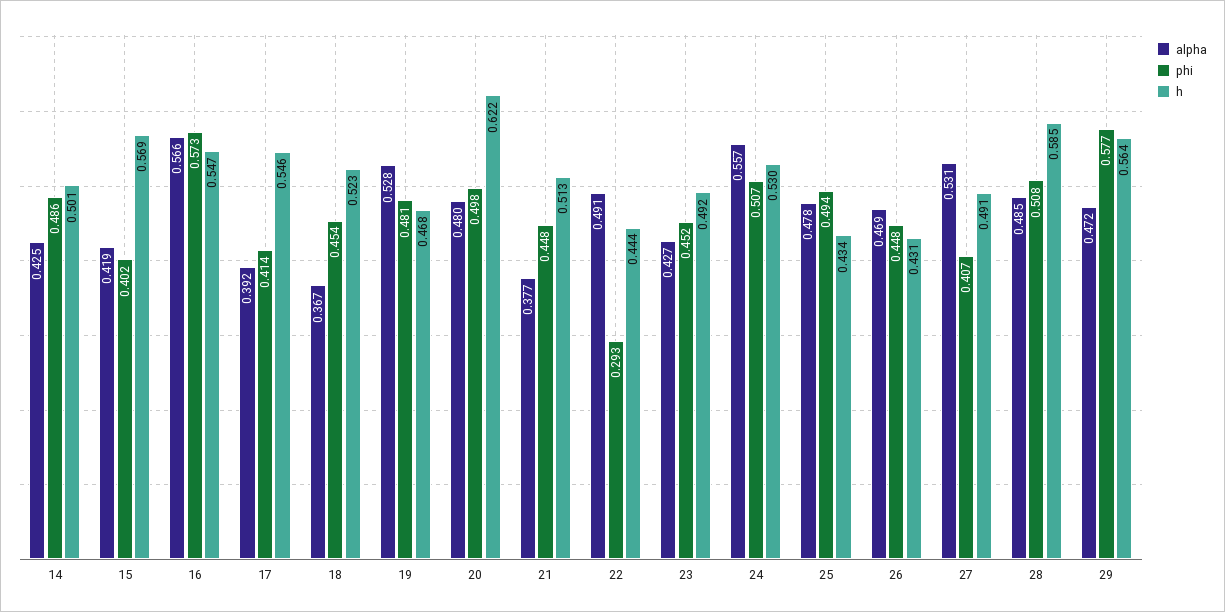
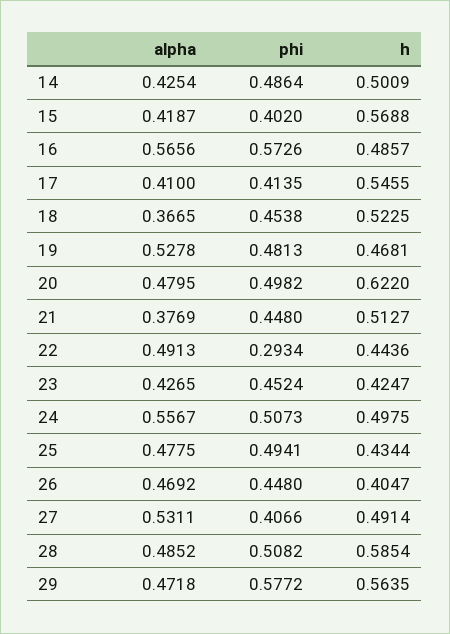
h, 16: 0.547 -> 0.4857
alpha, 17: 0.392 -> 0.41
h, 23: 0.492 -> 0.4247
h, 24: 0.53 -> 0.4975
h, 26: 0.431 -> 0.4047

